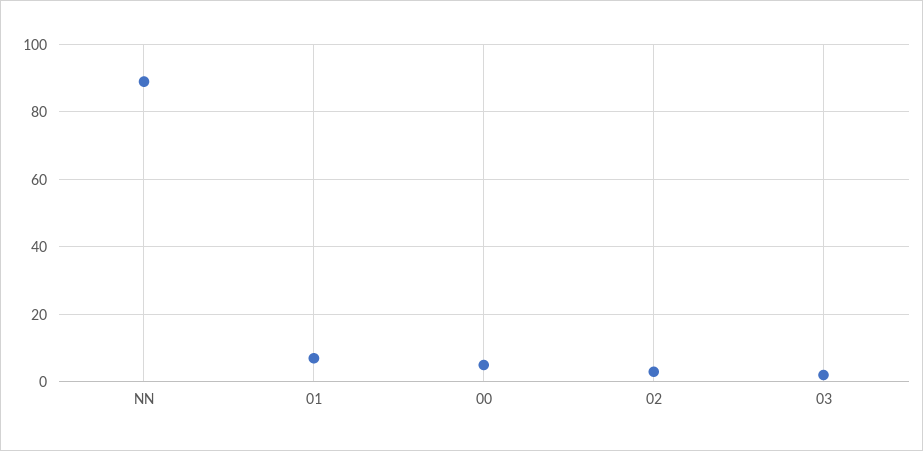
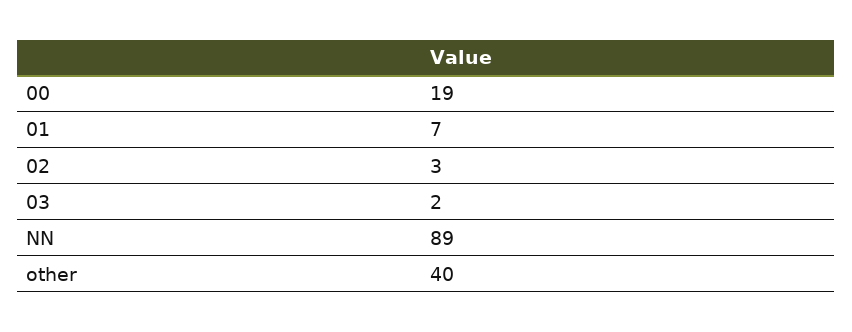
00: 5 -> 19
other: none -> 40

